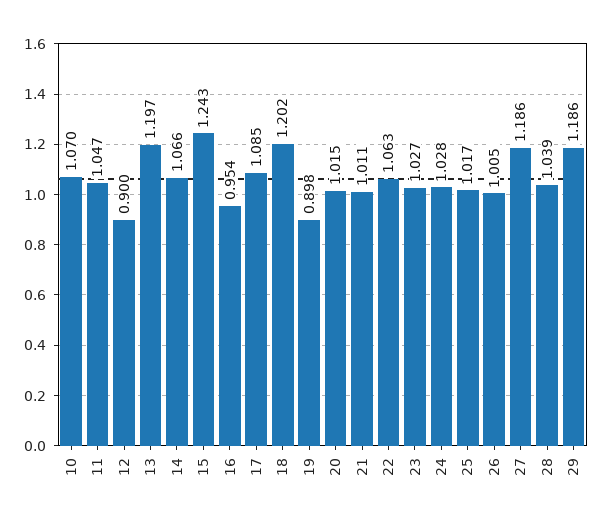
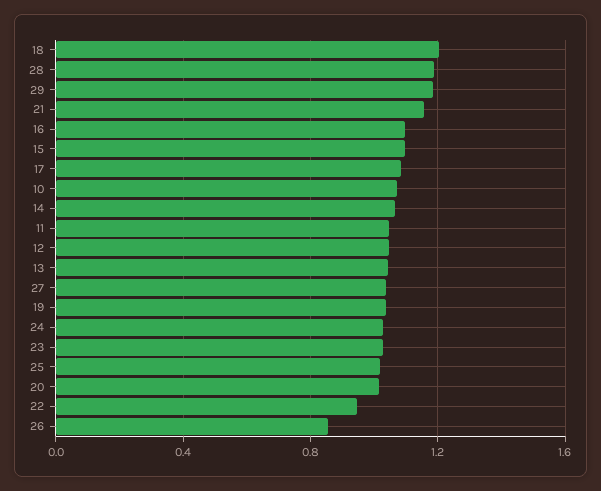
12: 0.9 -> 1.05
13: 1.197 -> 1.05
15: 1.243 -> 1.1
16: 0.954 -> 1.1
19: 0.898 -> 1.05
21: 1.011 -> 1.15
22: 1.063 -> 0.95
26: 1.005 -> 0.85
27: 1.186 -> 1.05
28: 1.039 -> 1.2

